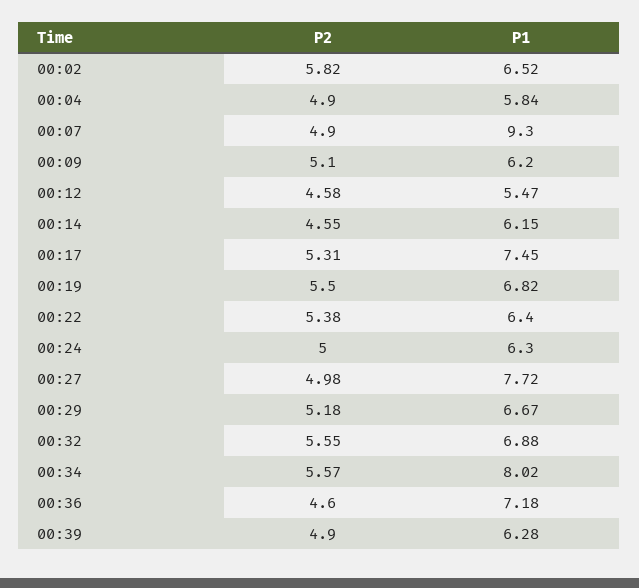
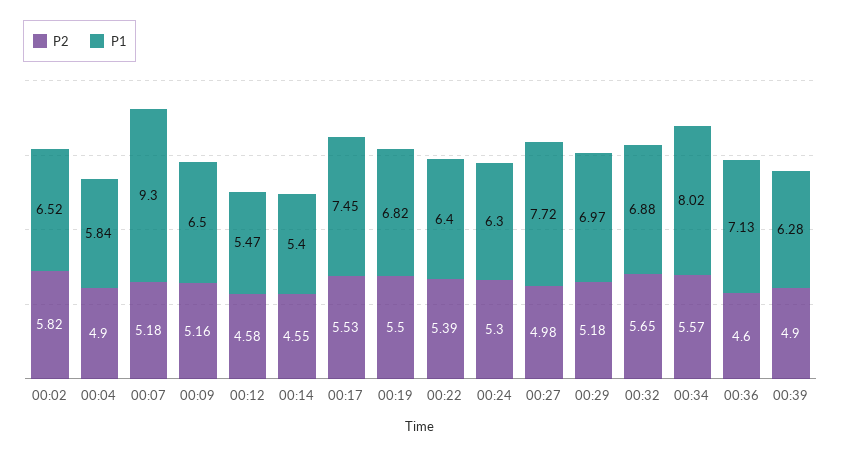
P2, 00:07: 4.9 -> 5.18
P2, 00:09: 5.1 -> 5.16
P1, 00:09: 6.2 -> 6.5
P1, 00:14: 6.15 -> 5.4
P2, 00:17: 5.31 -> 5.53
P2, 00:22: 5.38 -> 5.39
P2, 00:24: 5 -> 5.3
P1, 00:29: 6.67 -> 6.97
P2, 00:32: 5.55 -> 5.65
P1, 00:36: 7.18 -> 7.13

